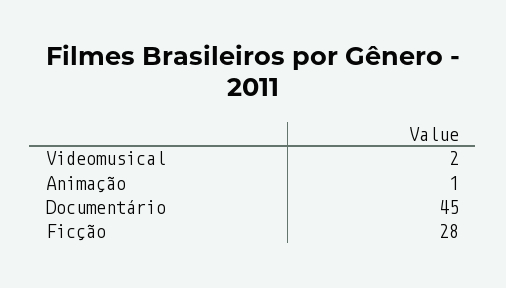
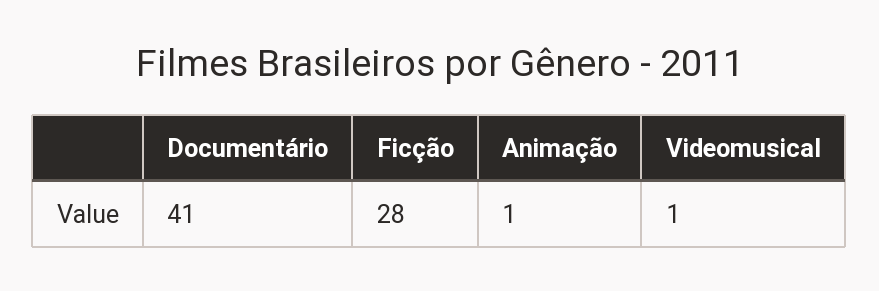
Videomusical: 2 -> 1
Documentário: 45 -> 41

